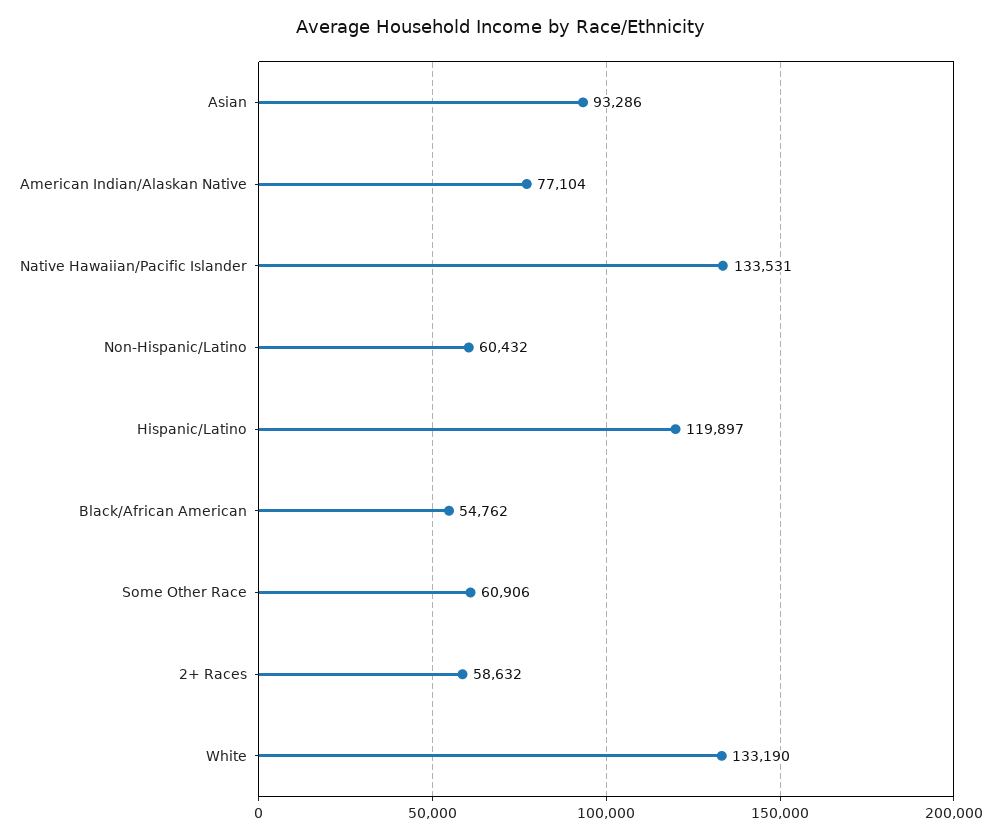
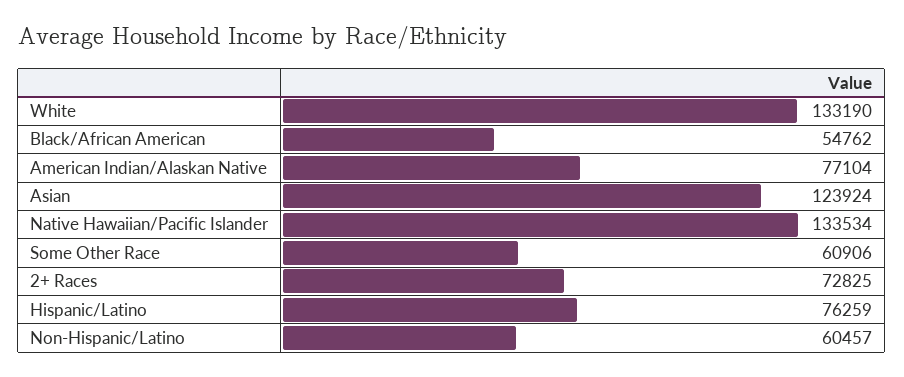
Asian: 93286 -> 123924
Native Hawaiian/Pacific Islander: 133531 -> 133534
Non-Hispanic/Latino: 60432 -> 60457
Hispanic/Latino: 119897 -> 76259
2+ Races: 58632 -> 72825

